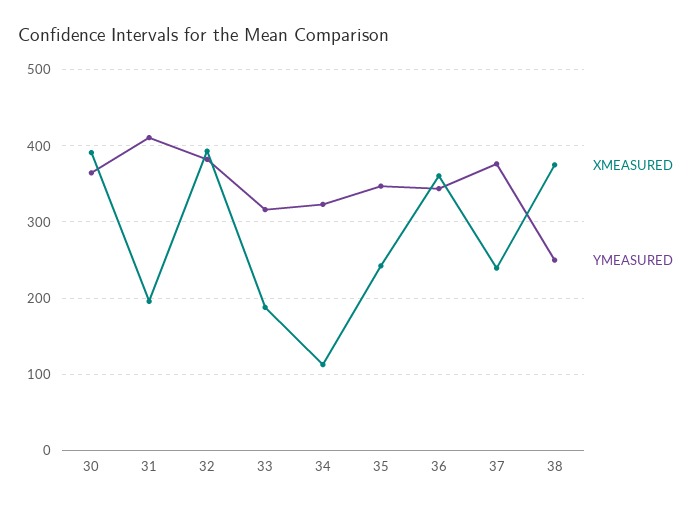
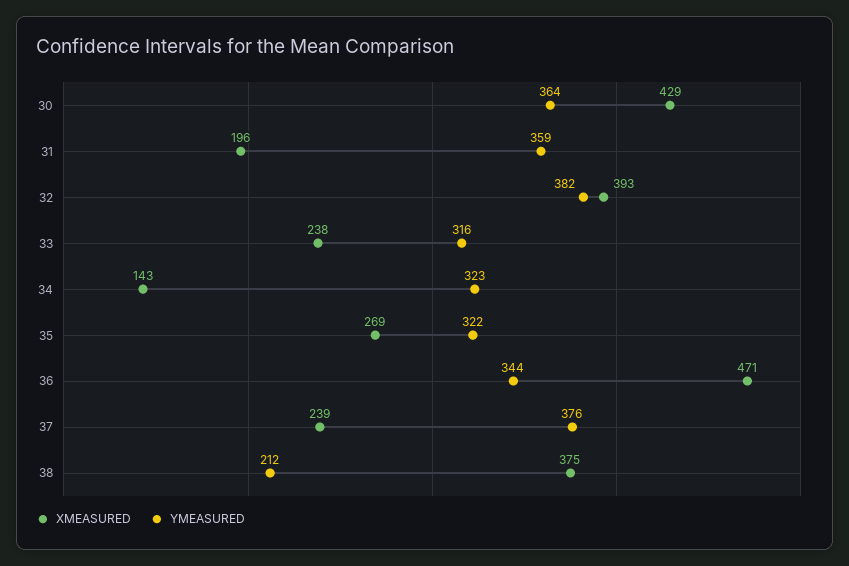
XMEASURED, 30: 390 -> 429
YMEASURED, 31: 410 -> 359
XMEASURED, 33: 190 -> 238
XMEASURED, 34: 110 -> 143
XMEASURED, 35: 240 -> 269
YMEASURED, 35: 350 -> 322
XMEASURED, 36: 360 -> 471
YMEASURED, 38: 250 -> 212

